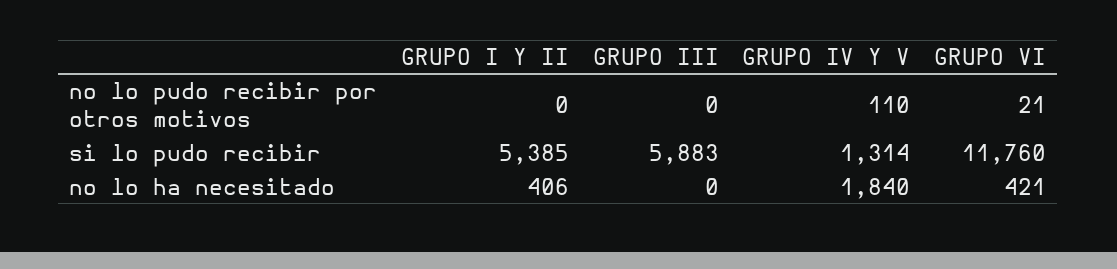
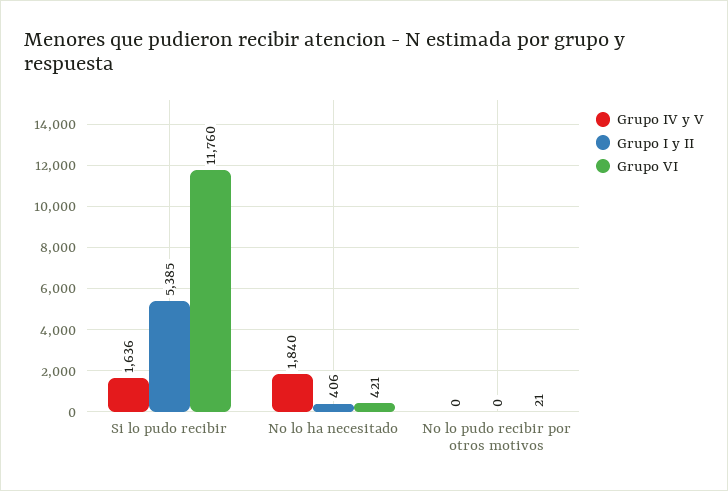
GRUPO III, no lo pudo recibir por otros motivos: 0 -> none
GRUPO IV Y V, no lo pudo recibir por otros motivos: 110 -> 0
GRUPO III, si lo pudo recibir: 5883 -> none
GRUPO IV Y V, si lo pudo recibir: 1314 -> 1636
GRUPO III, no lo ha necesitado: 0 -> none

